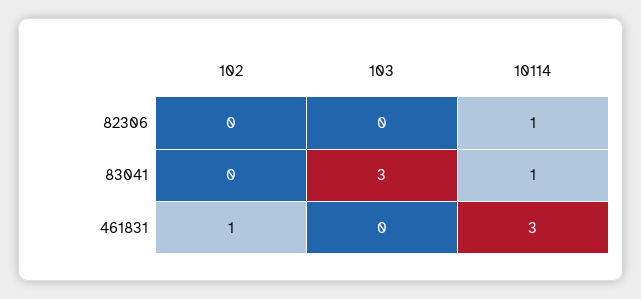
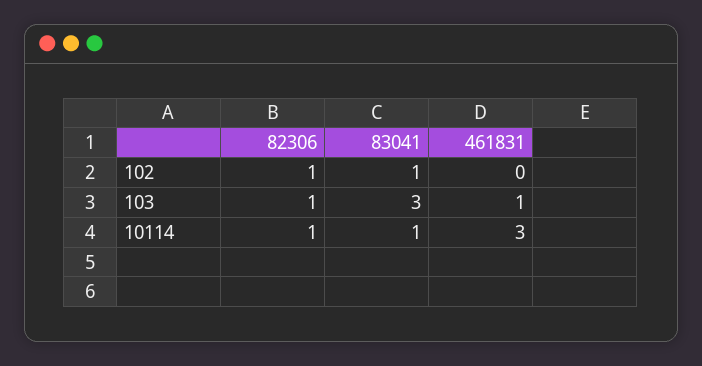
102, 82306: 0 -> 1
103, 82306: 0 -> 1
102, 83041: 0 -> 1
102, 461831: 1 -> 0
103, 461831: 0 -> 1

